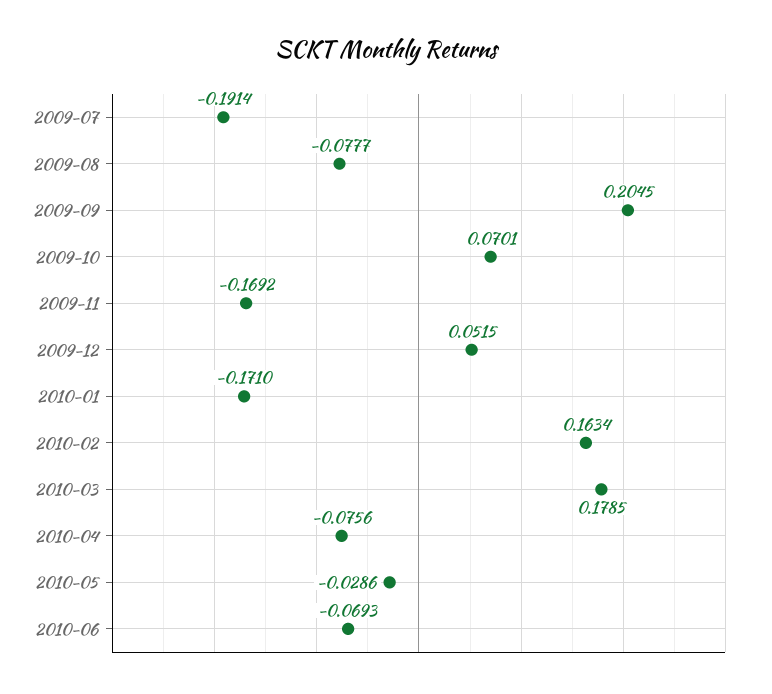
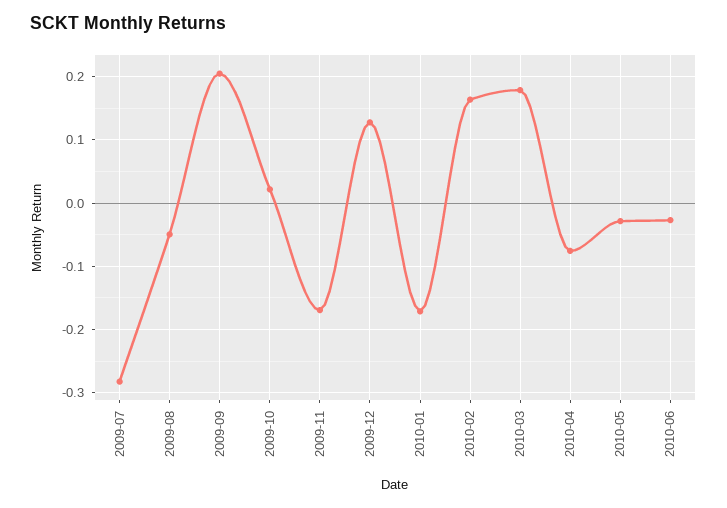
2009-07: -0.1914 -> -0.28
2009-08: -0.0777 -> -0.05
2009-10: 0.0701 -> 0.02
2009-12: 0.0515 -> 0.13
2010-06: -0.0693 -> -0.03

